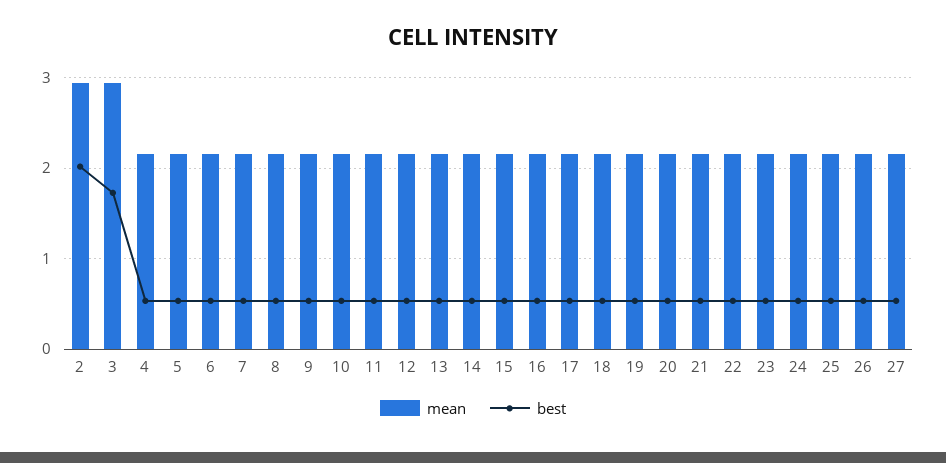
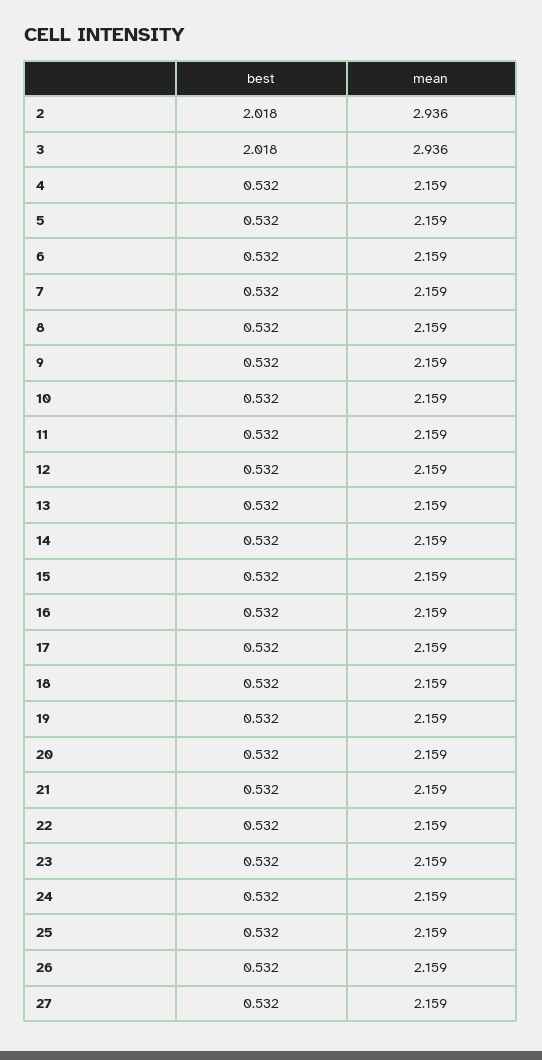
best, 3: 1.7 -> 2.018

